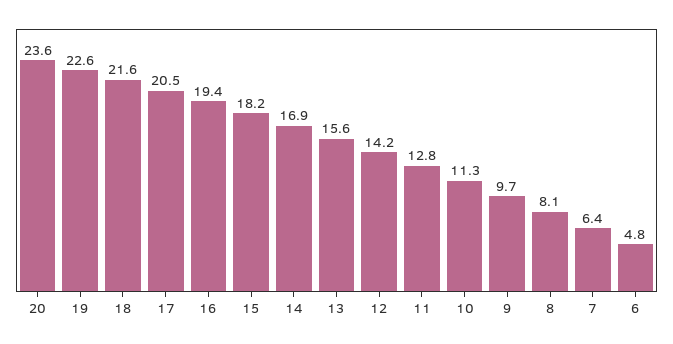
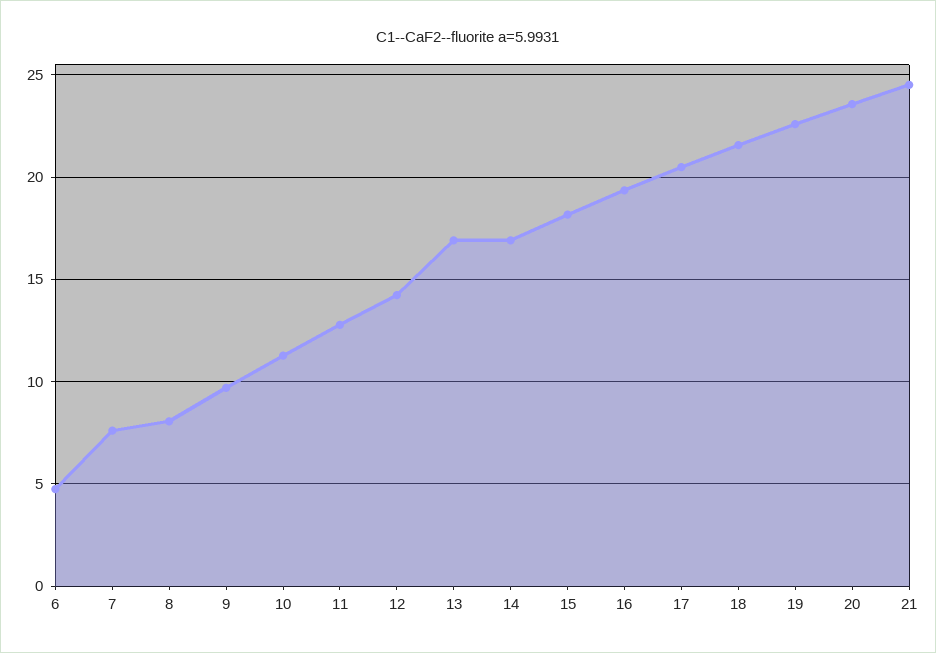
13: 15.6 -> 17
7: 6.4 -> 7.5
21: none -> 24.5

